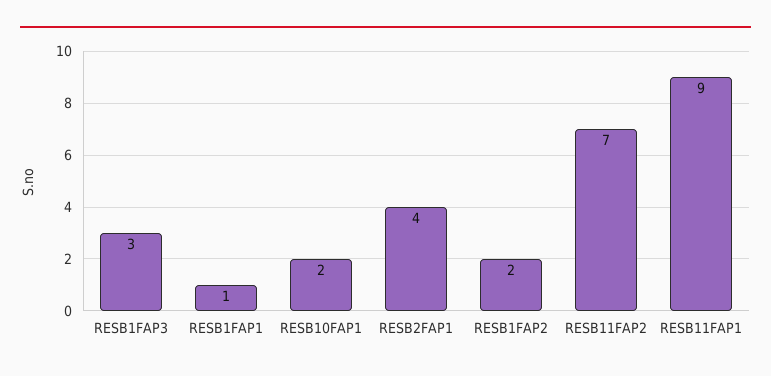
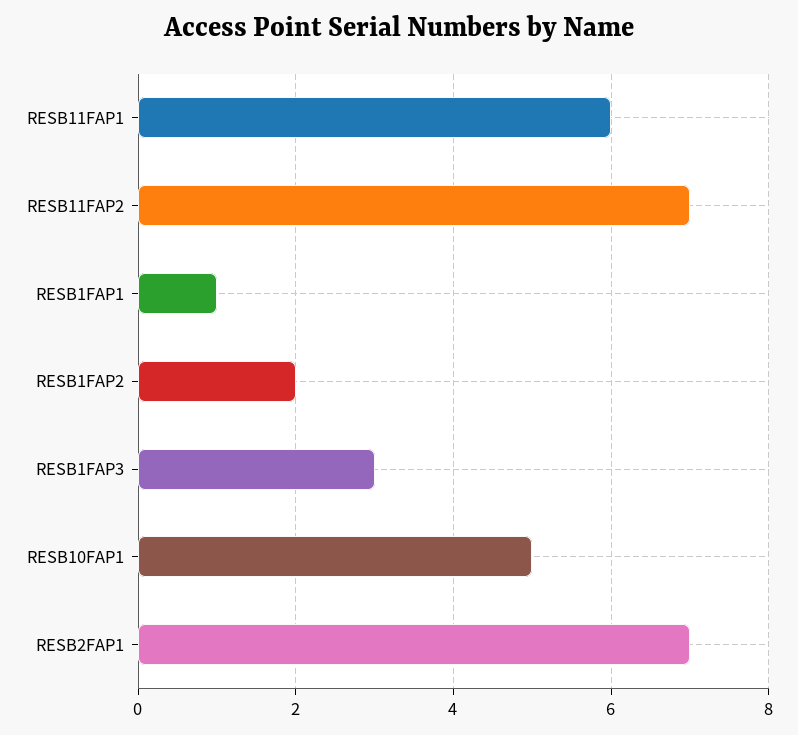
RESB10FAP1: 2 -> 5
RESB2FAP1: 4 -> 7
RESB11FAP1: 9 -> 6

